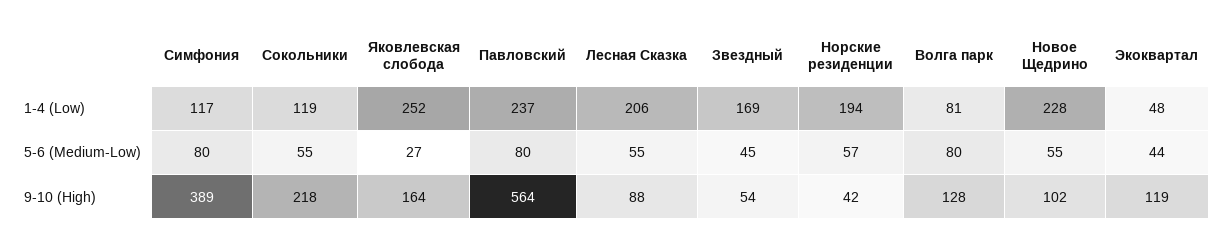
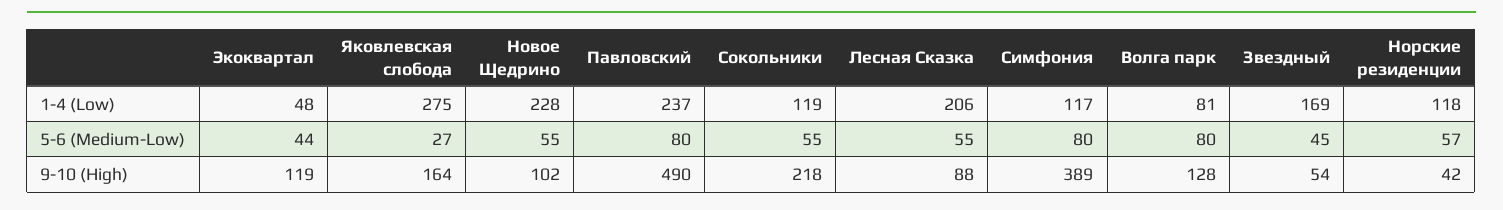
Яковлевская слобода, 1-4 (Low): 252 -> 275
Норские резиденции, 1-4 (Low): 194 -> 118
Павловский, 9-10 (High): 564 -> 490

